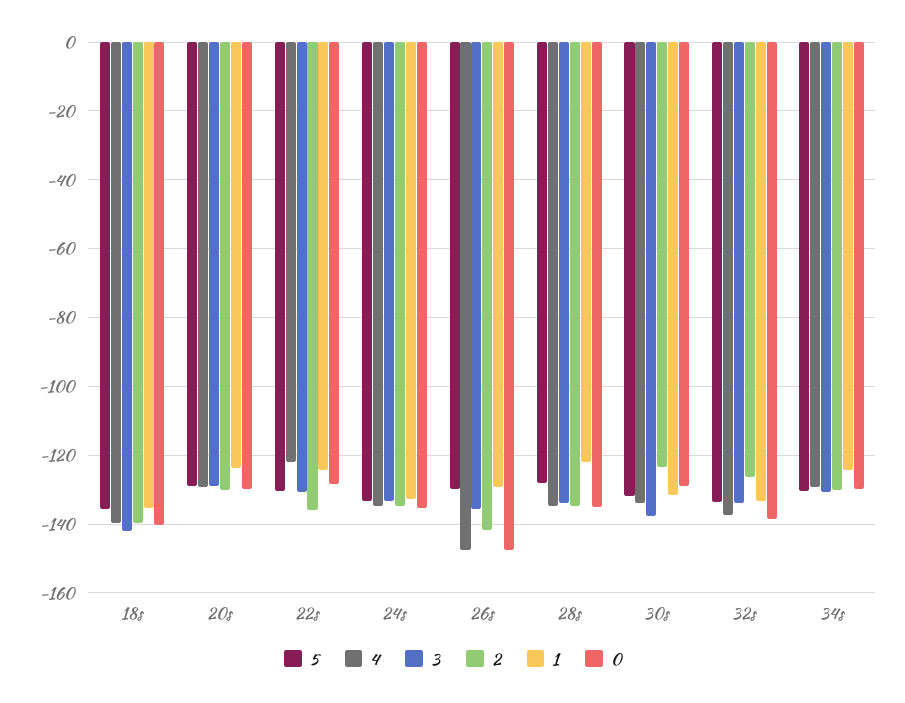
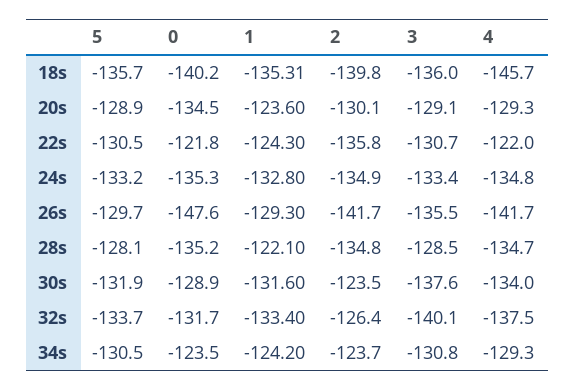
4, 18s: -140 -> -145.7
3, 18s: -142 -> -136
0, 20s: -130 -> -134.5
0, 22s: -128 -> -121.8
4, 26s: -148 -> -141.7
3, 28s: -134 -> -128.5
3, 32s: -134 -> -140.1
0, 32s: -138 -> -131.7
2, 34s: -130 -> -123.7
0, 34s: -130 -> -123.5

